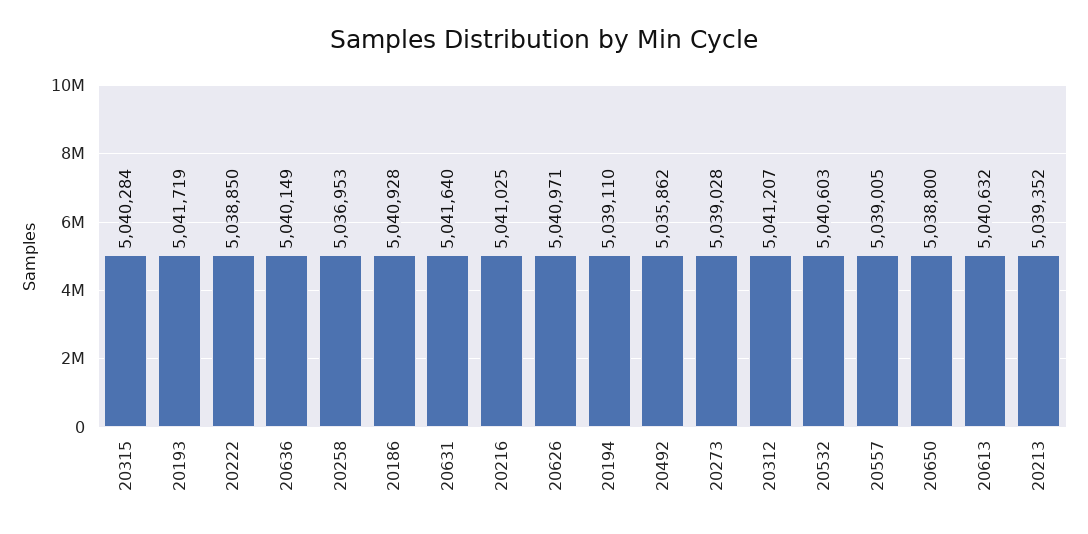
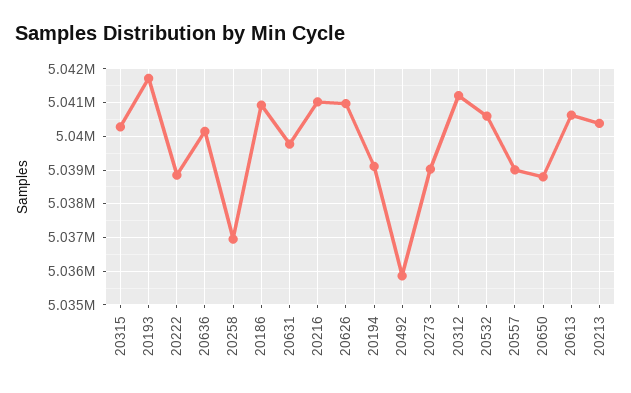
20631: 5041640 -> 5039800
20213: 5039352 -> 5040400

